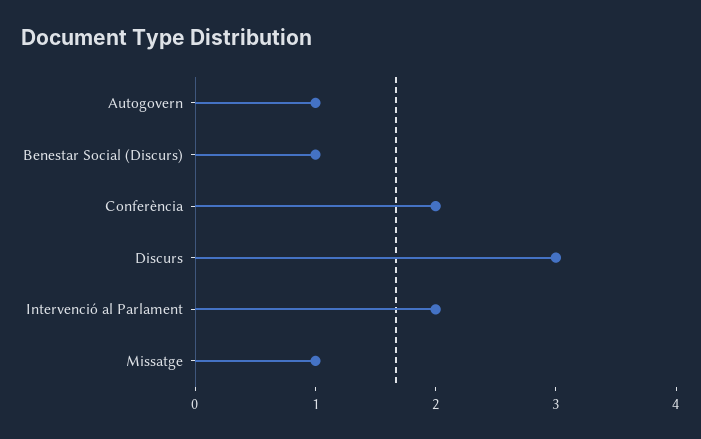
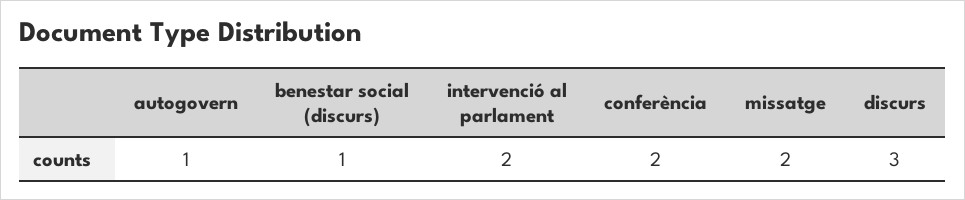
Missatge: 1 -> 2

